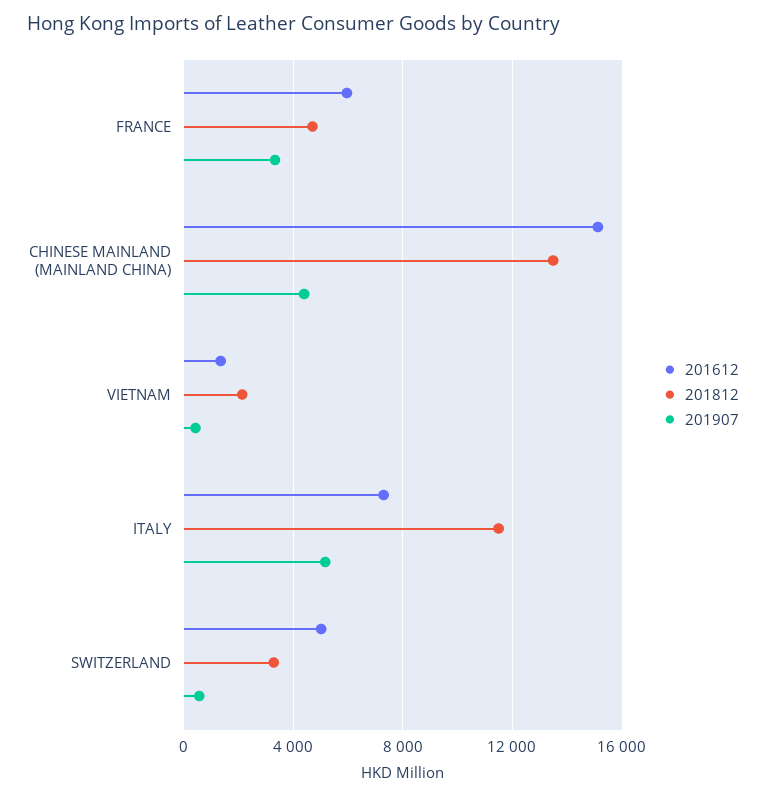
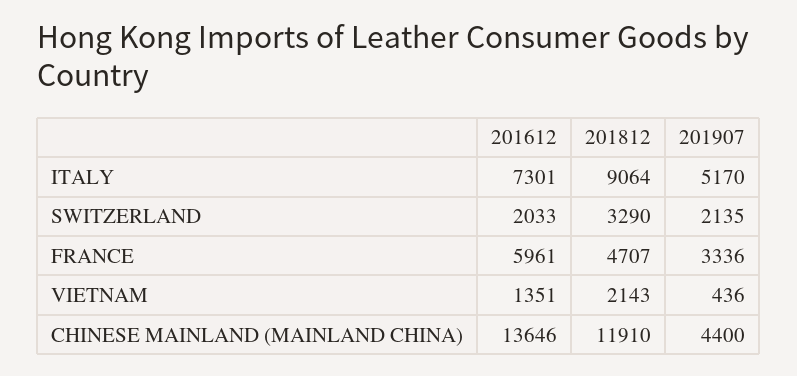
201612, CHINESE MAINLAND (MAINLAND CHINA): 15000 -> 13646
201812, CHINESE MAINLAND (MAINLAND CHINA): 13500 -> 11910
201812, ITALY: 11500 -> 9064
201612, SWITZERLAND: 5000 -> 2033
201907, SWITZERLAND: 500 -> 2135

